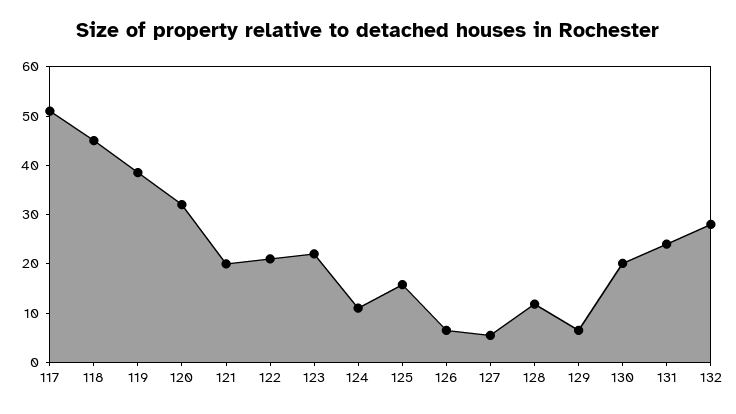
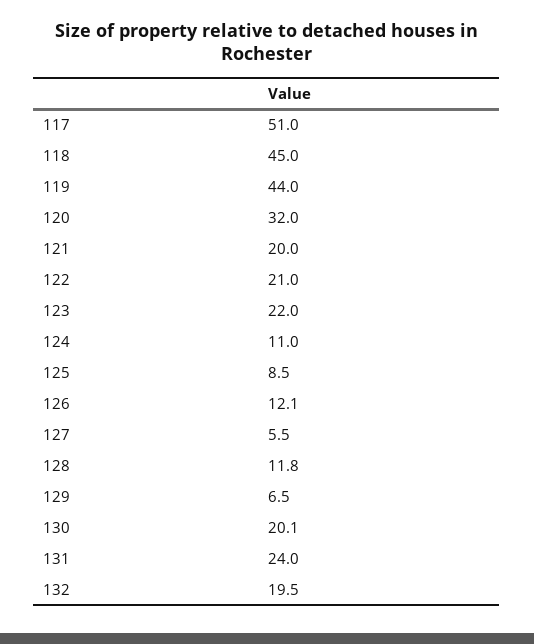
119: 38 -> 44
125: 16 -> 8.5
126: 6 -> 12.1
132: 28 -> 19.5

